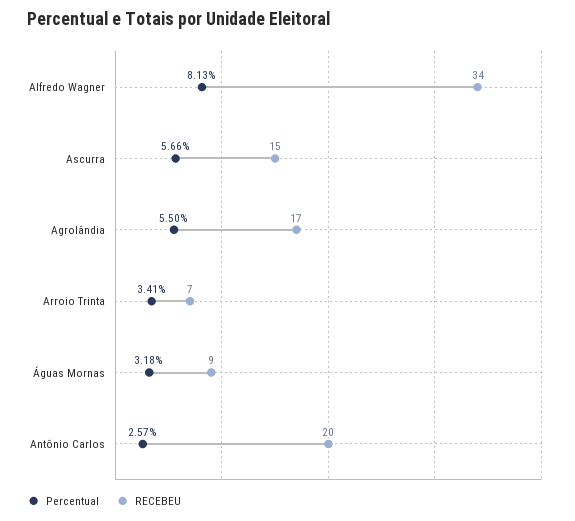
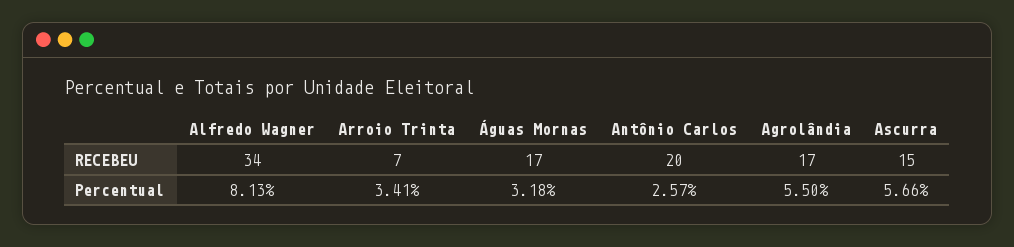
RECEBEU, Águas Mornas: 9 -> 17

